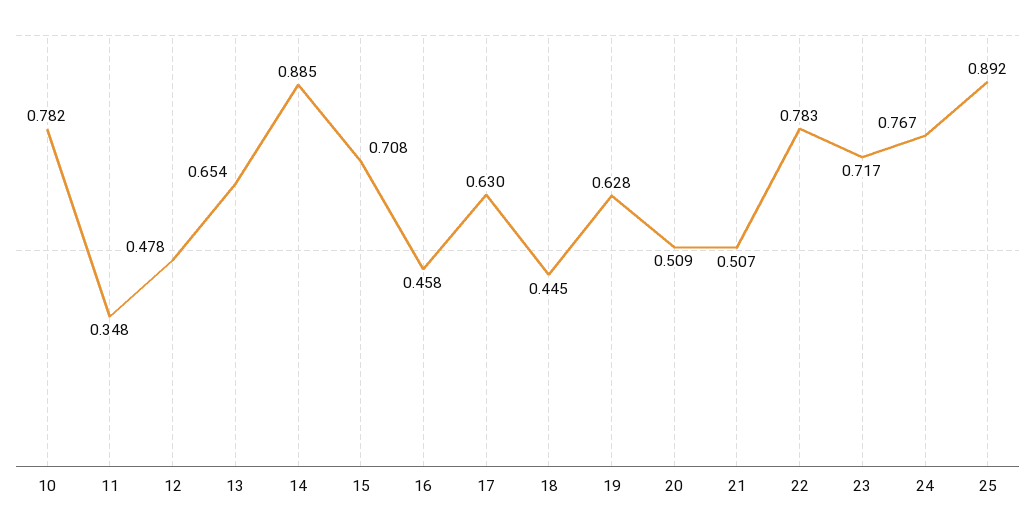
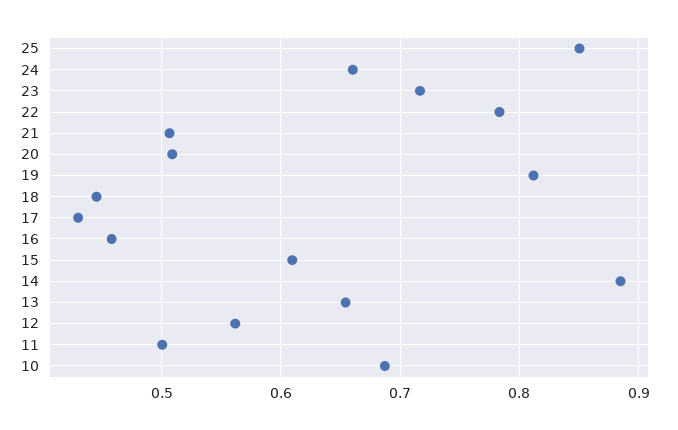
10: 0.782 -> 0.69
11: 0.348 -> 0.5
12: 0.478 -> 0.56
15: 0.708 -> 0.61
17: 0.63 -> 0.43
19: 0.628 -> 0.81
24: 0.767 -> 0.66
25: 0.892 -> 0.85

